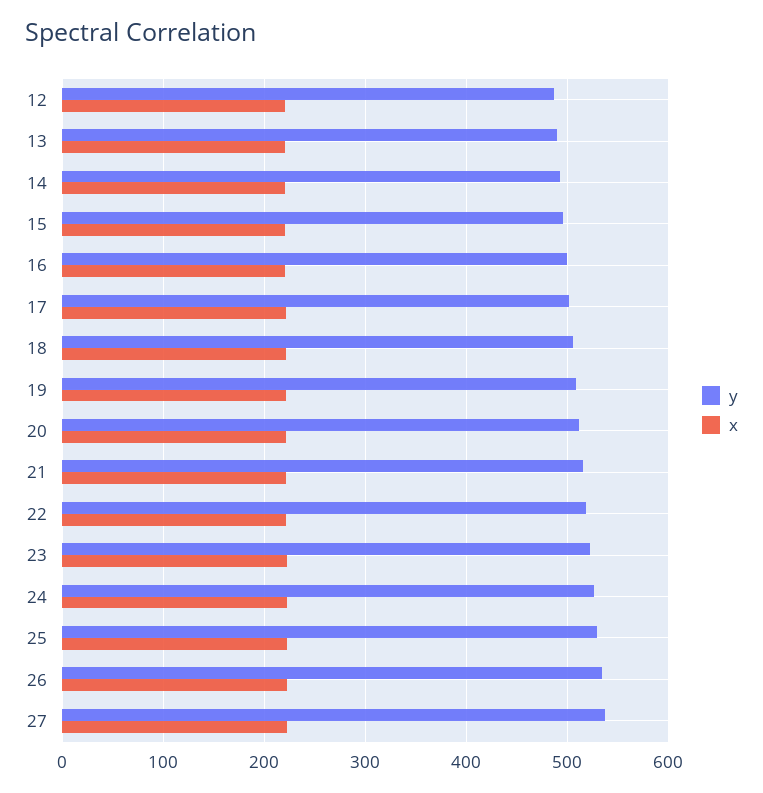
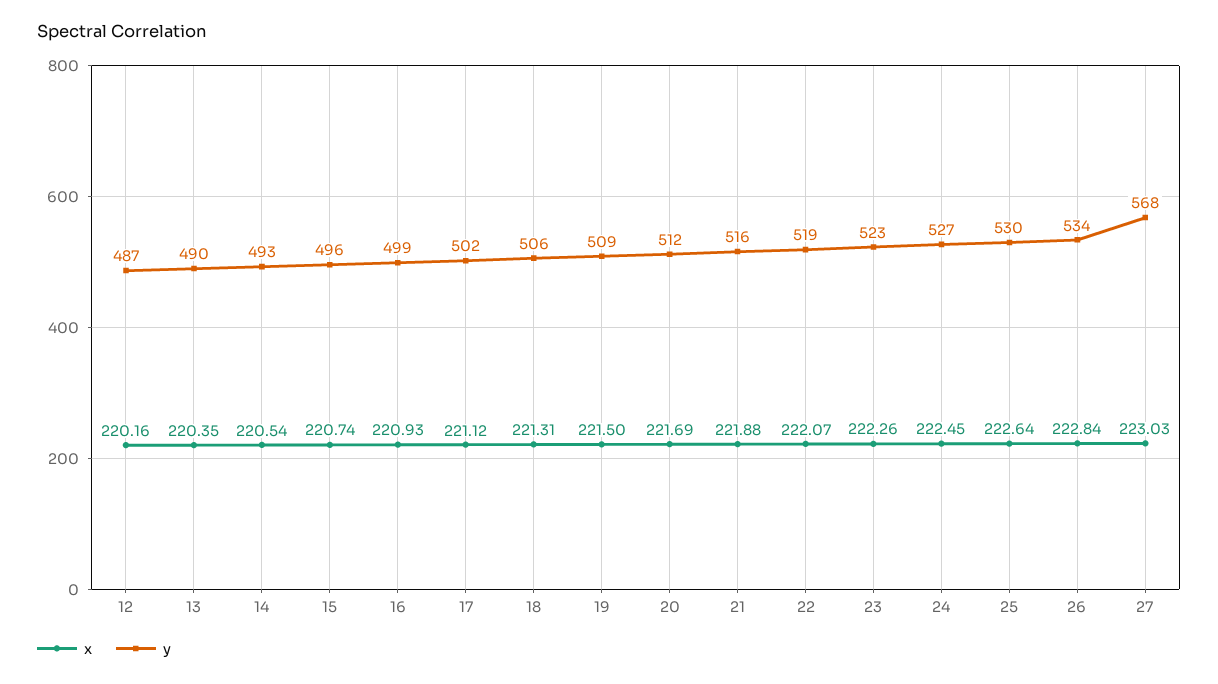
y, 27: 540 -> 568

